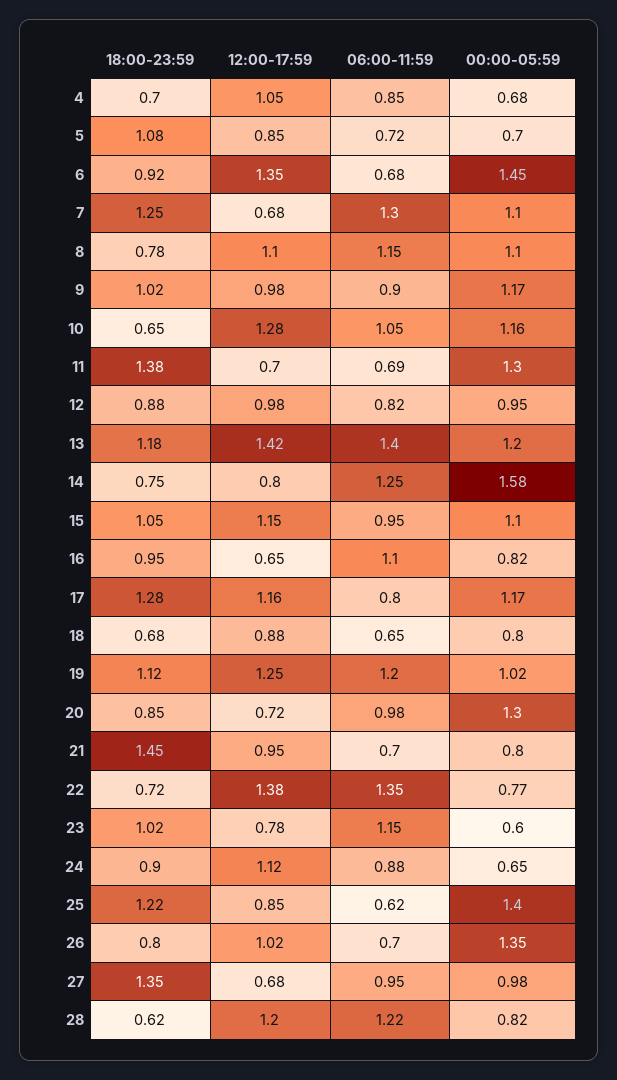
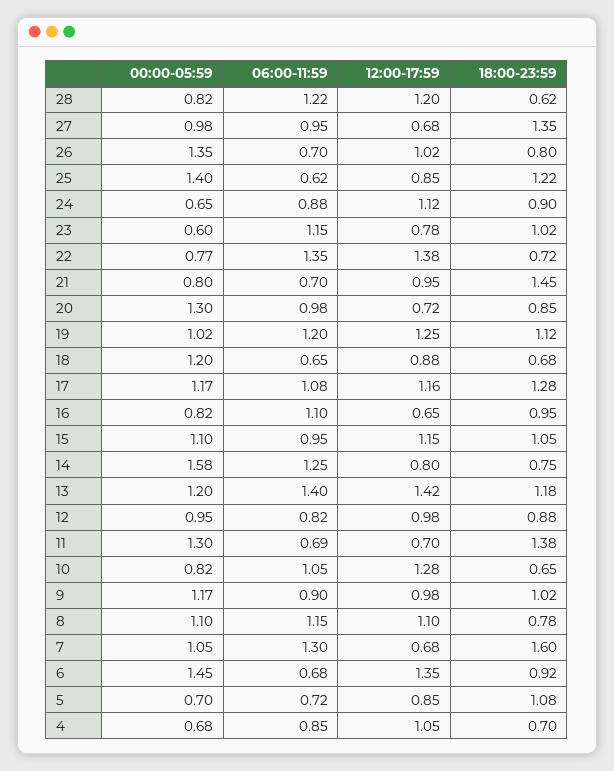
18:00-23:59, 7: 1.25 -> 1.6
00:00-05:59, 7: 1.1 -> 1.05
00:00-05:59, 10: 1.16 -> 0.82
06:00-11:59, 17: 0.8 -> 1.08
00:00-05:59, 18: 0.8 -> 1.2

